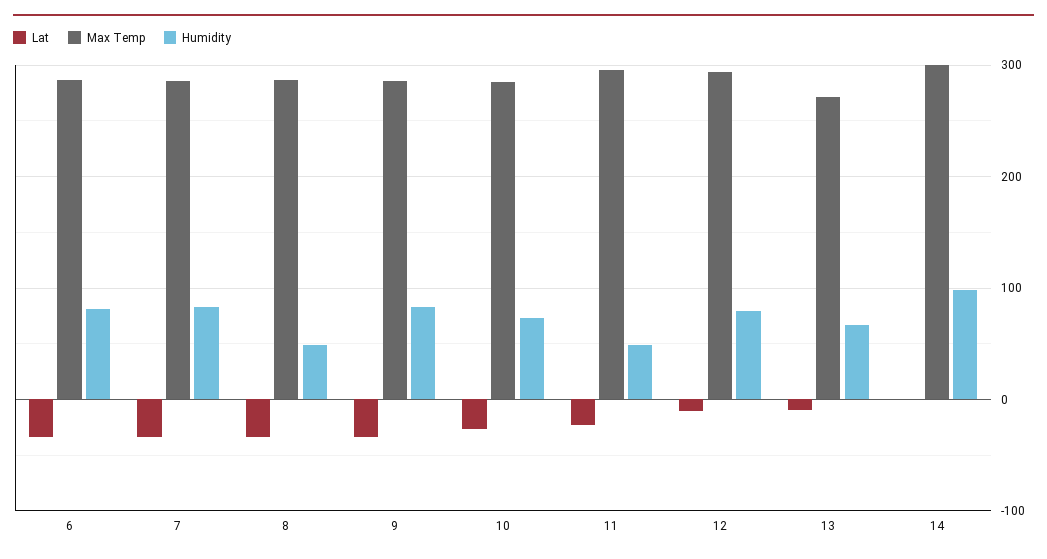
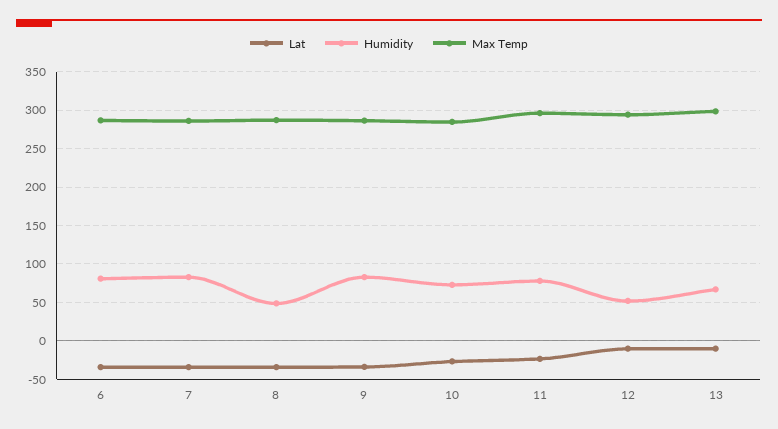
Humidity, 11: 50 -> 80
Humidity, 12: 80 -> 50
Max Temp, 13: 270 -> 300
Lat, 14: 0 -> none
Max Temp, 14: 300 -> none
Humidity, 14: 100 -> none

